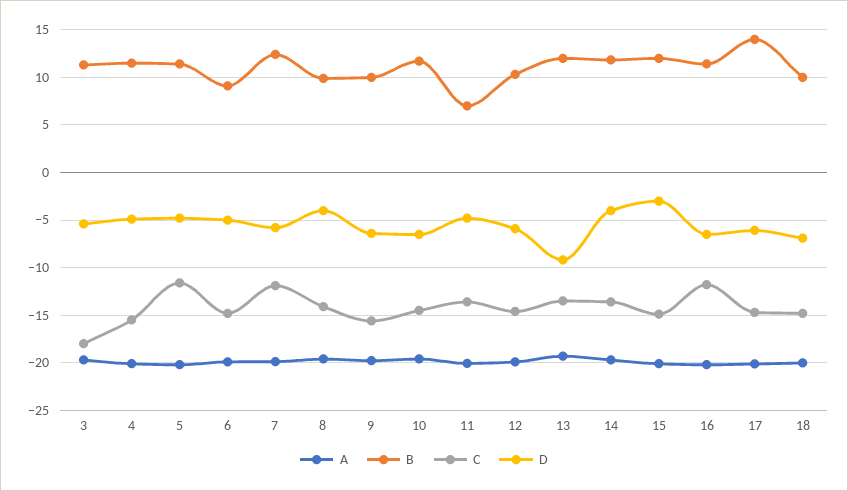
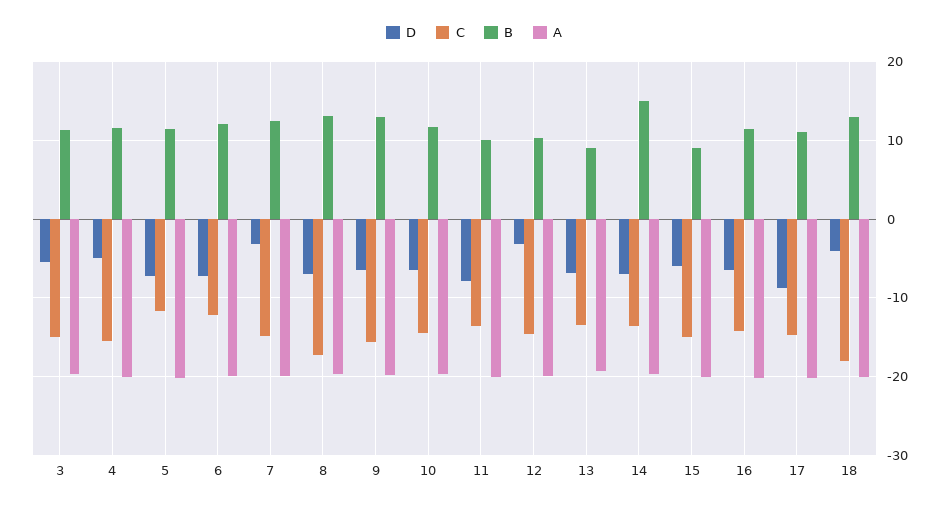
C, 3: -18 -> -15
D, 5: -5 -> -7
B, 6: 9 -> 12
C, 6: -15 -> -12
D, 6: -5 -> -7
C, 7: -12 -> -15
D, 7: -6 -> -3
B, 8: 10 -> 13
C, 8: -14 -> -17
D, 8: -4 -> -7
B, 9: 10 -> 13
B, 11: 7 -> 10
D, 11: -5 -> -8
D, 12: -6 -> -3
B, 13: 12 -> 9
D, 13: -9 -> -7
B, 14: 12 -> 15
D, 14: -4 -> -7
B, 15: 12 -> 9
D, 15: -3 -> -6
C, 16: -12 -> -14
B, 17: 14 -> 11
D, 17: -6 -> -9
B, 18: 10 -> 13
C, 18: -15 -> -18
D, 18: -7 -> -4

